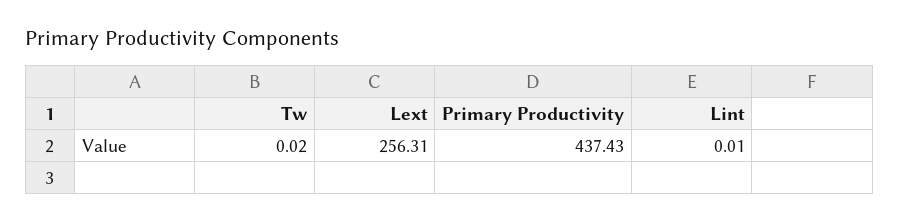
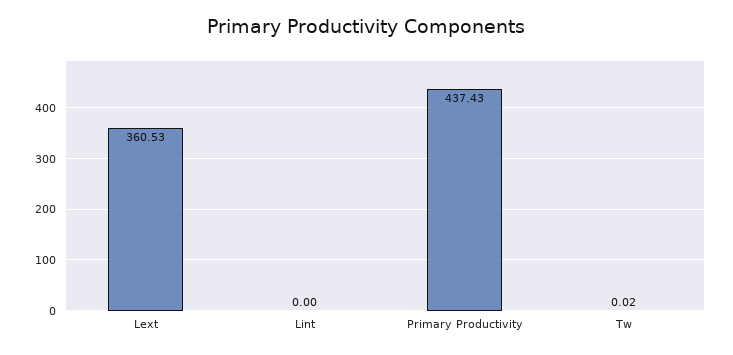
Lext: 256.31 -> 360.53
Lint: 0.01 -> 0

